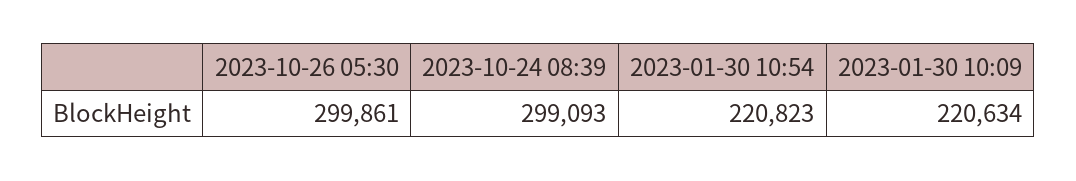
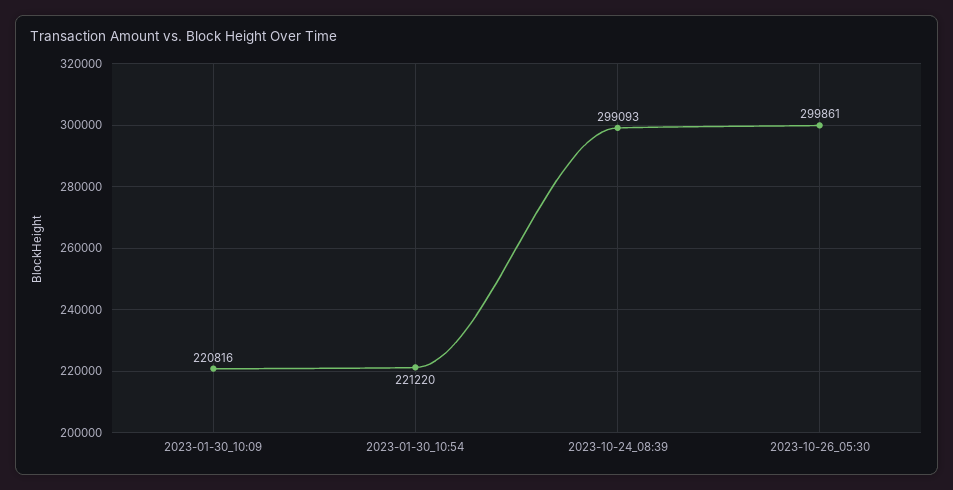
2023-01-30 10:54: 220823 -> 221220
2023-01-30 10:09: 220634 -> 220816

